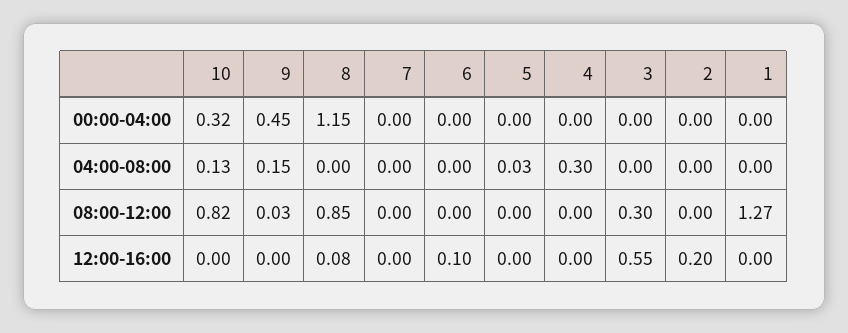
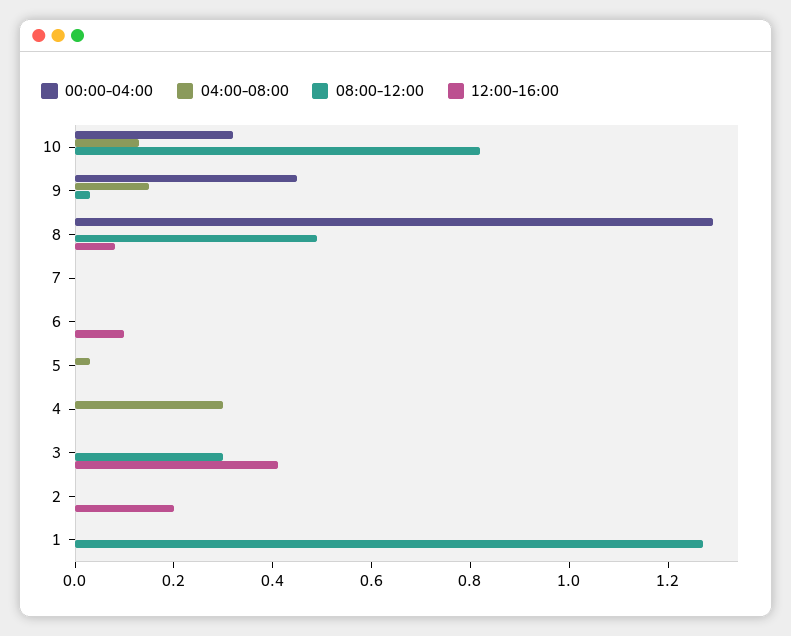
00:00-04:00, 8: 1.15 -> 1.3
08:00-12:00, 8: 0.85 -> 0.5
12:00-16:00, 3: 0.55 -> 0.4

